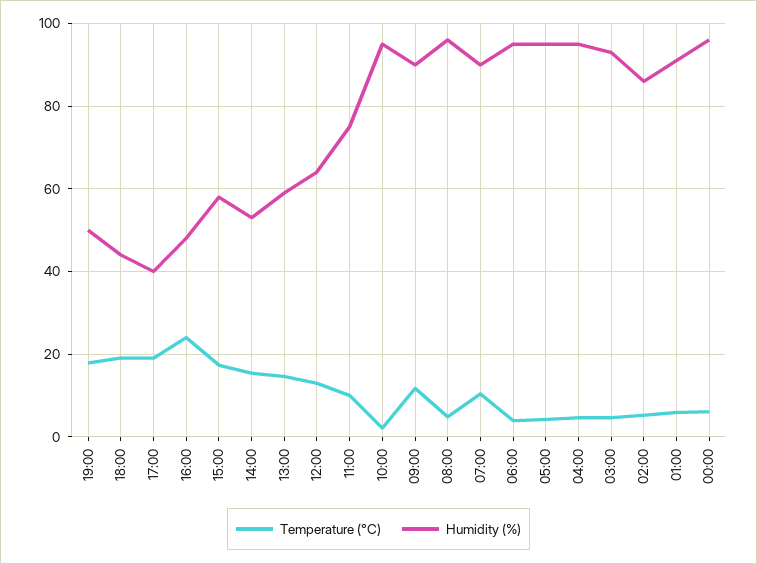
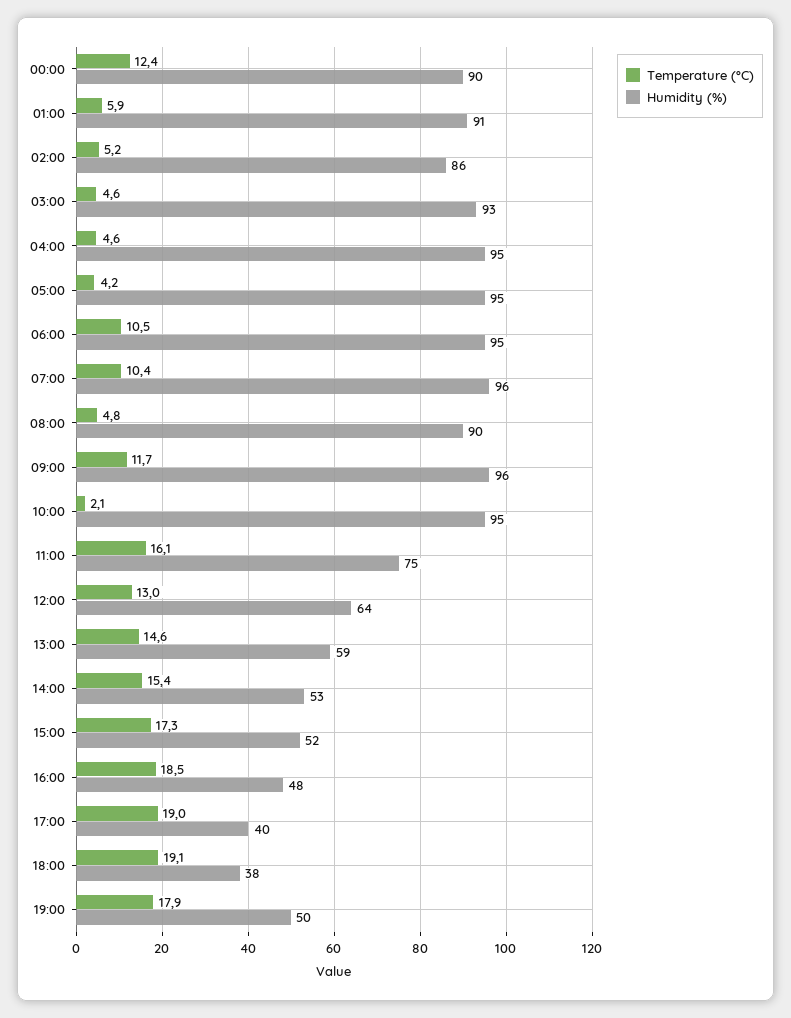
Humidity (%), 18:00: 44 -> 38
Temperature (°C), 16:00: 24 -> 18.5
Humidity (%), 15:00: 58 -> 52
Temperature (°C), 11:00: 10 -> 16.1
Humidity (%), 09:00: 90 -> 96
Humidity (%), 08:00: 96 -> 90
Humidity (%), 07:00: 90 -> 96
Temperature (°C), 06:00: 4 -> 10.5
Temperature (°C), 00:00: 6 -> 12.4
Humidity (%), 00:00: 96 -> 90

